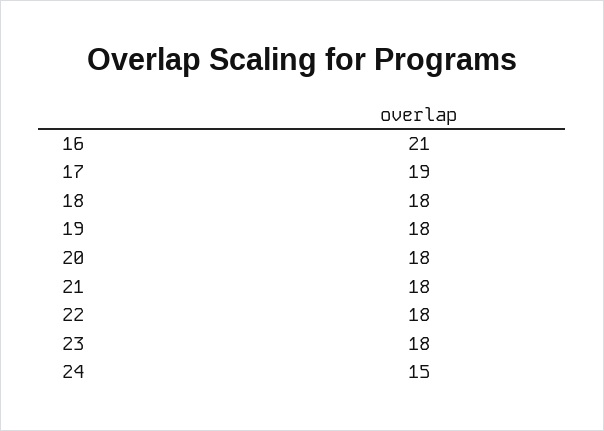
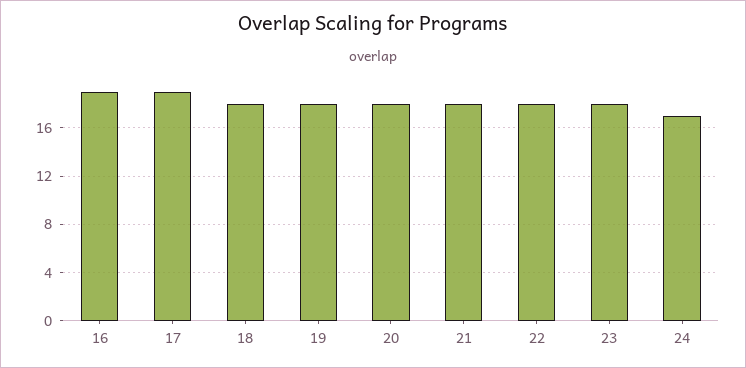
16: 21 -> 19
24: 15 -> 17

